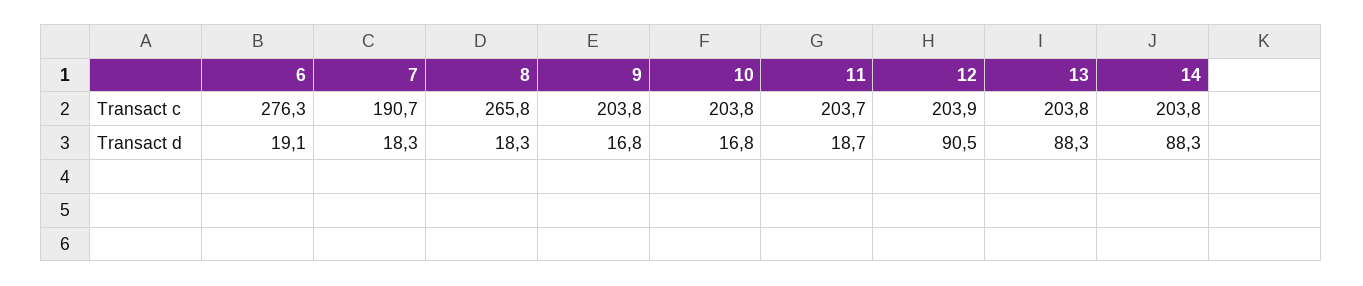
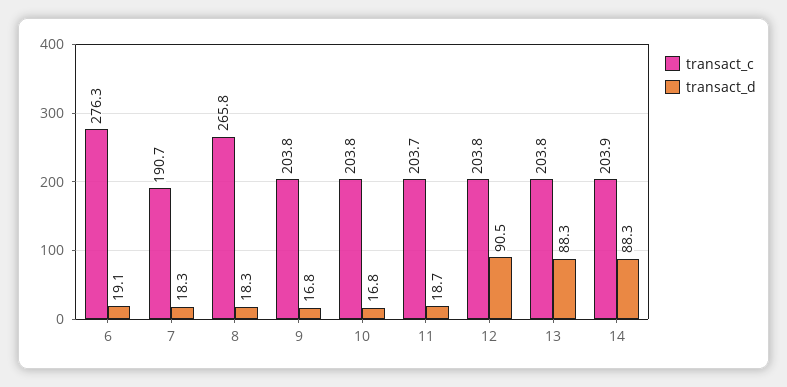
Transact c, 12: 203.9 -> 203.8
Transact c, 14: 203.8 -> 203.9

